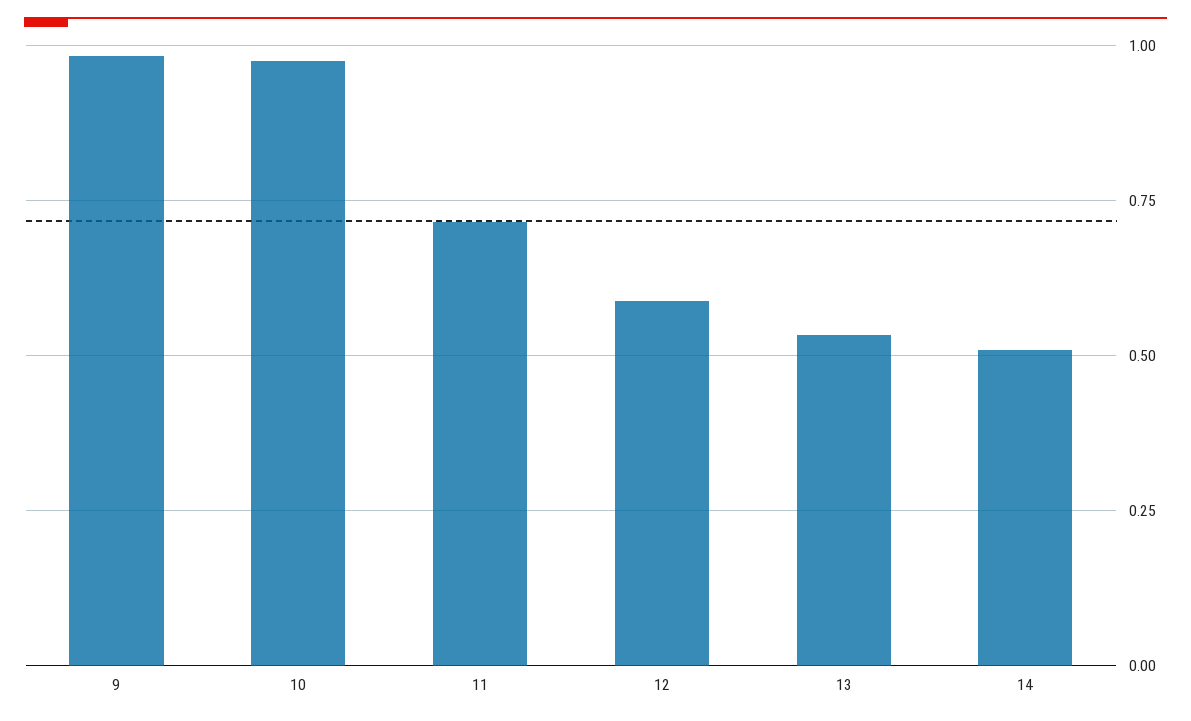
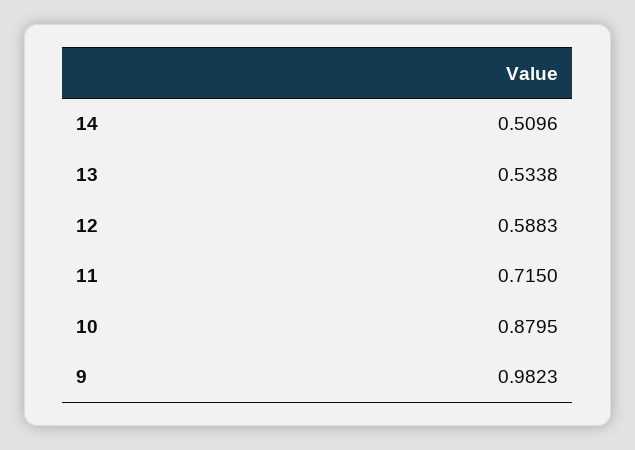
10: 0.975 -> 0.8795

